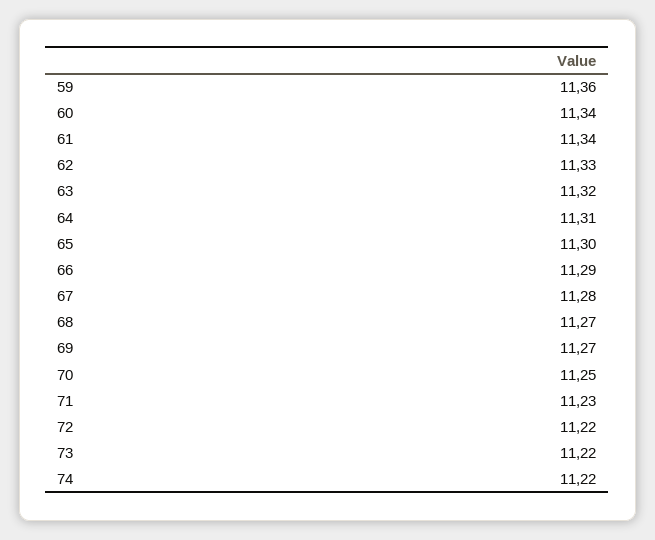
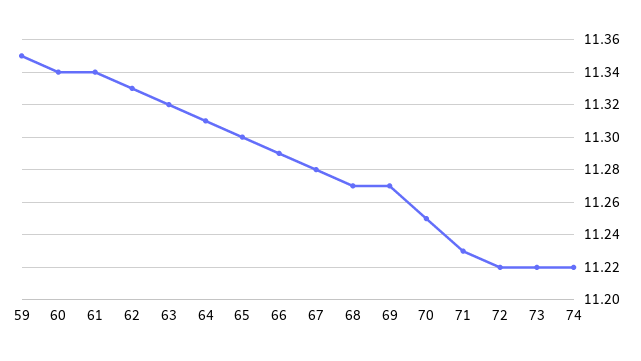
59: 11.36 -> 11.35

